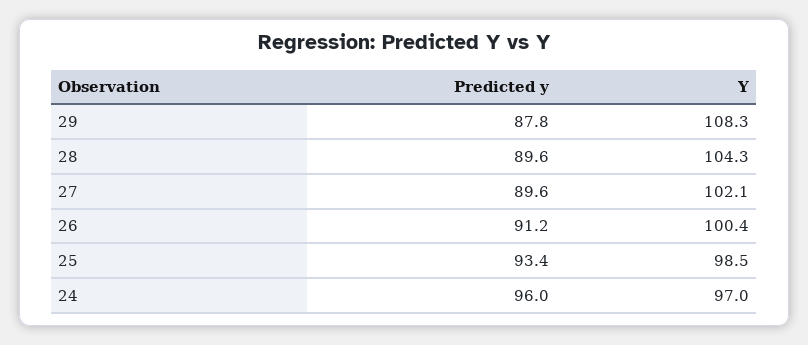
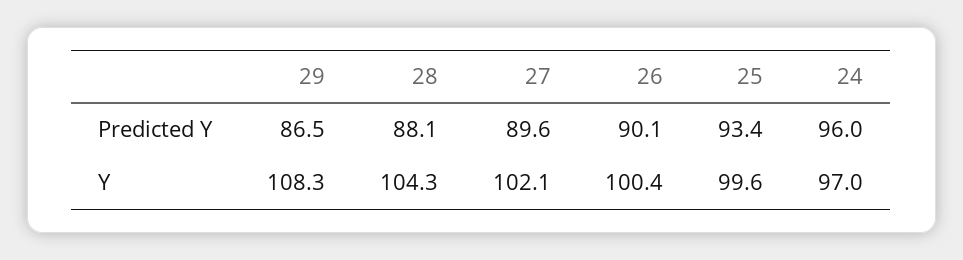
Predicted y, 29: 87.8 -> 86.5
Predicted y, 28: 89.6 -> 88.1
Predicted y, 26: 91.2 -> 90.1
Y, 25: 98.5 -> 99.6

